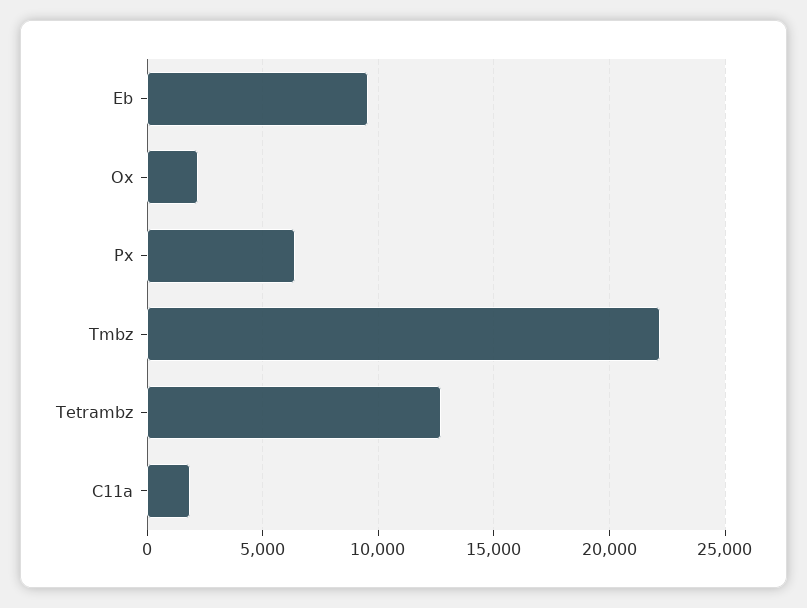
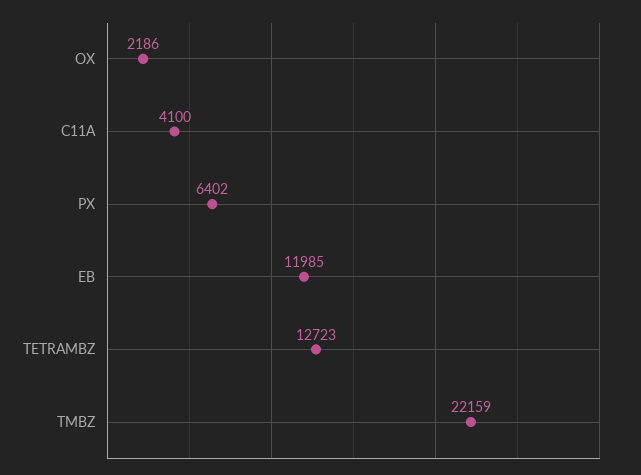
Eb: 9500 -> 11985
C11a: 2000 -> 4100

